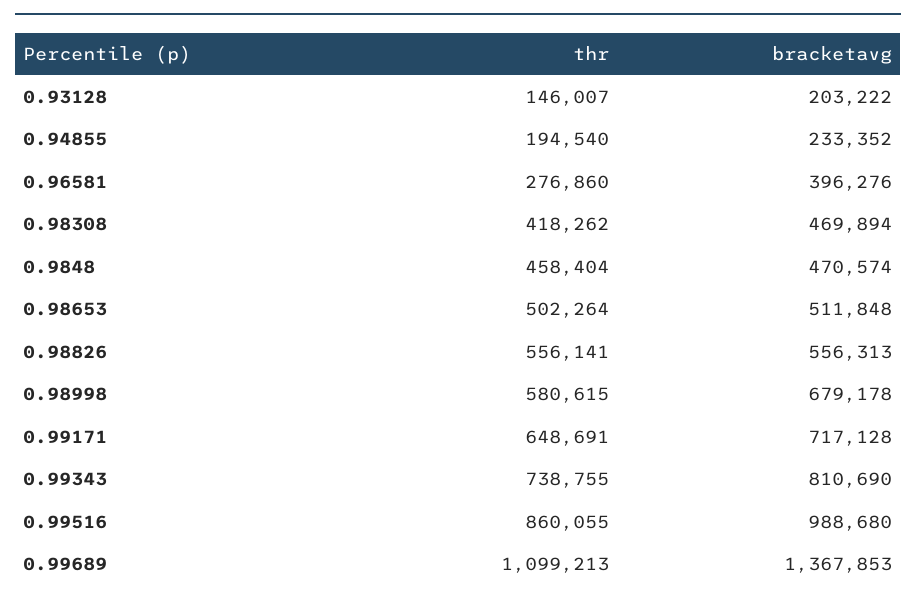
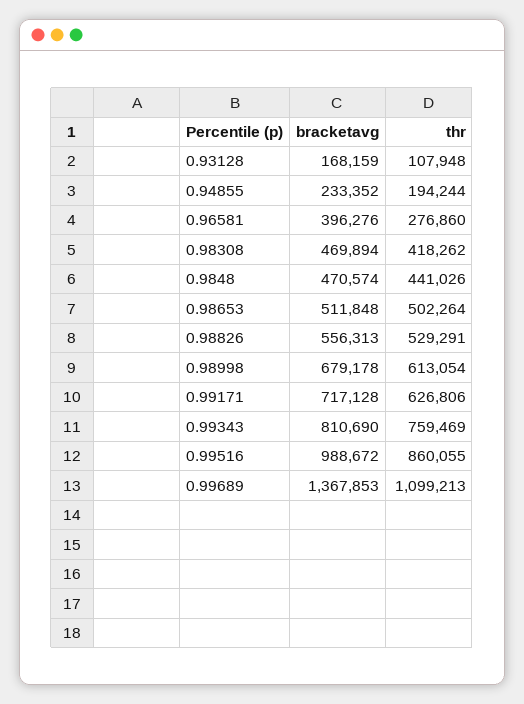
thr, 0.93128: 146007 -> 107948
bracketavg, 0.93128: 203222 -> 168159
thr, 0.94855: 194540 -> 194244
thr, 0.9848: 458404 -> 441026
thr, 0.98826: 556141 -> 529291
thr, 0.98998: 580615 -> 613054
thr, 0.99171: 648691 -> 626806
thr, 0.99343: 738755 -> 759469
bracketavg, 0.99516: 988680 -> 988672

